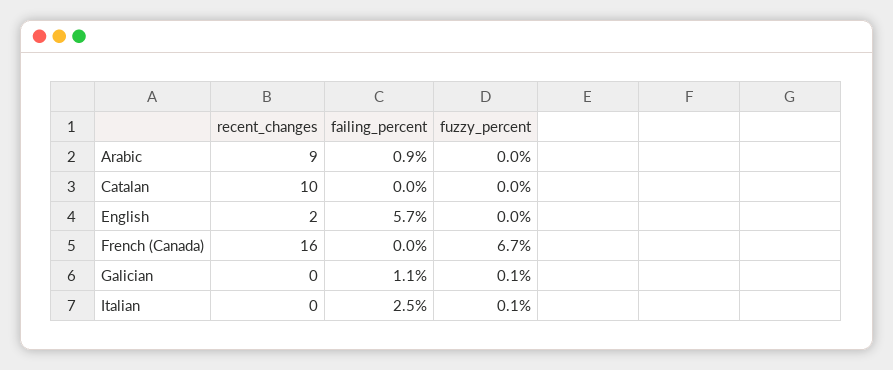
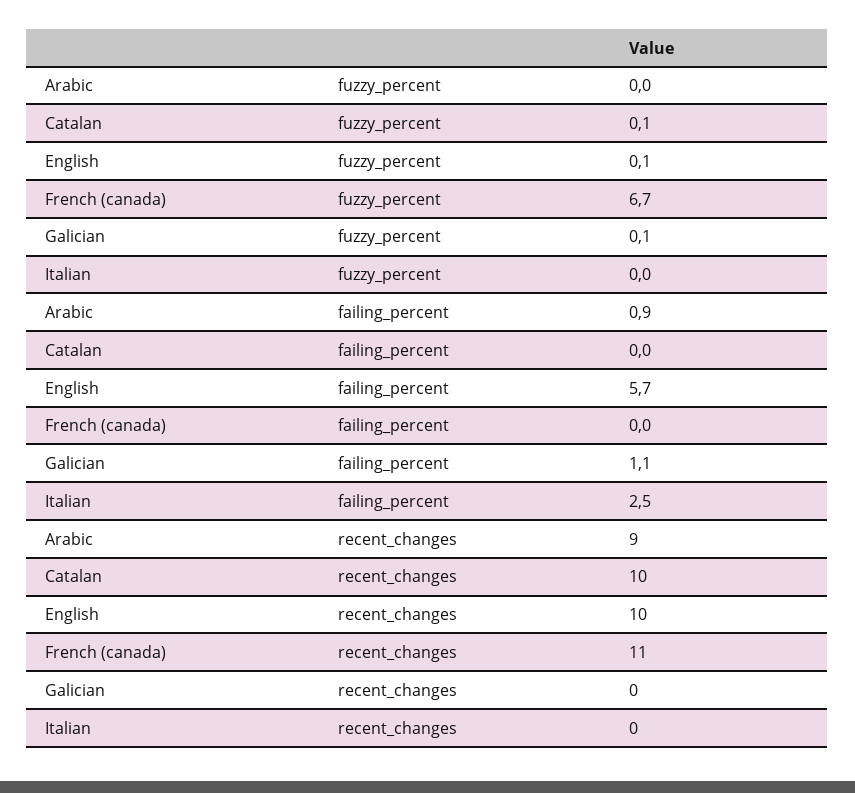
fuzzy_percent, Catalan: 0 -> 0.1
recent_changes, English: 2 -> 10
fuzzy_percent, English: 0 -> 0.1
recent_changes, French (Canada): 16 -> 11
fuzzy_percent, Italian: 0.1 -> 0

